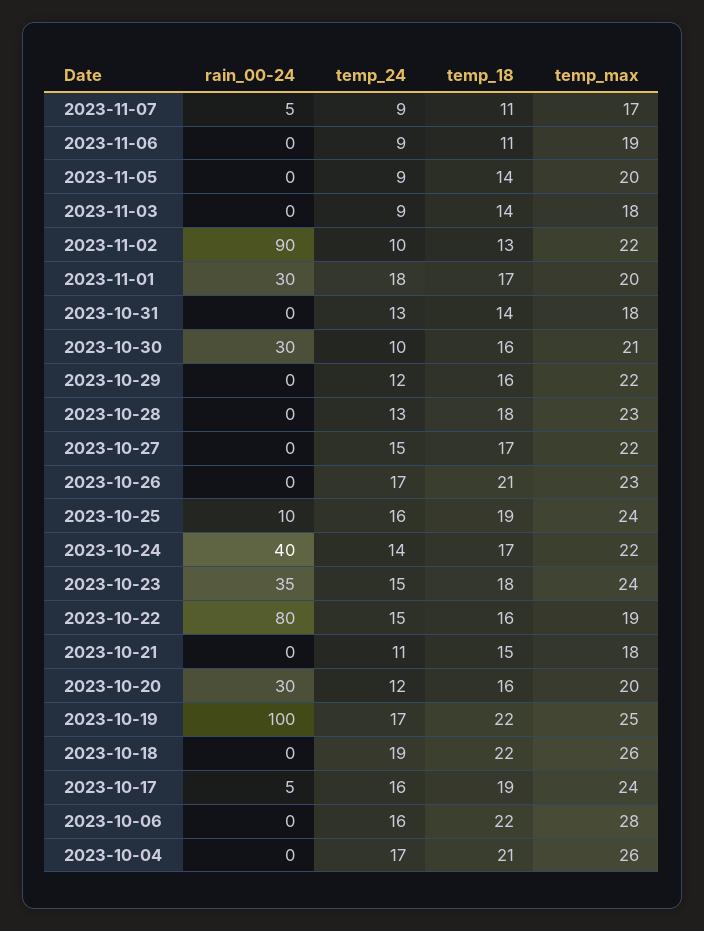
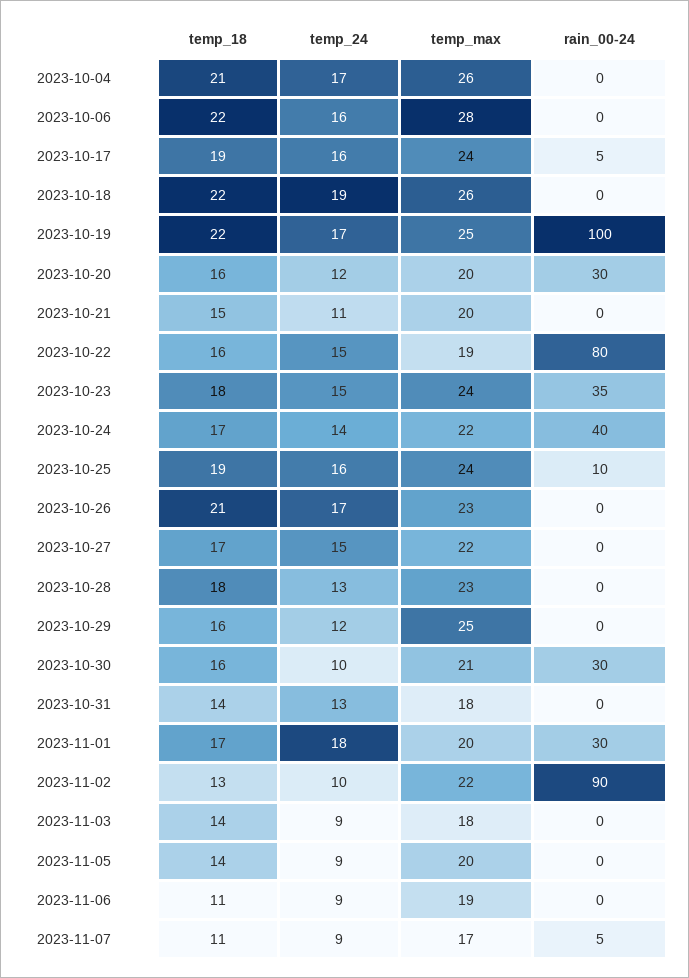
temp_max, 2023-10-29: 22 -> 25
temp_max, 2023-10-21: 18 -> 20

